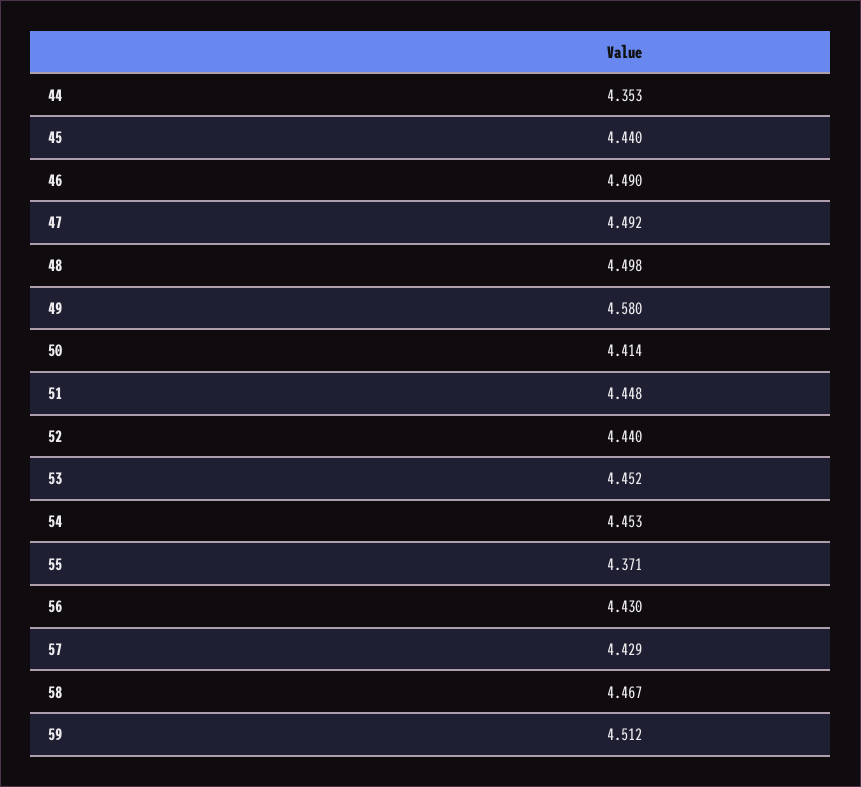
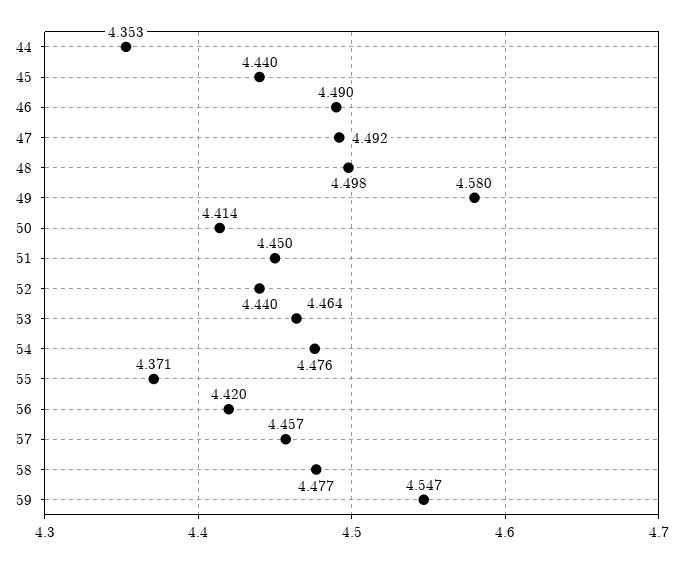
51: 4.448 -> 4.45
53: 4.452 -> 4.464
54: 4.453 -> 4.476
56: 4.43 -> 4.42
57: 4.429 -> 4.457
58: 4.467 -> 4.477
59: 4.512 -> 4.547

